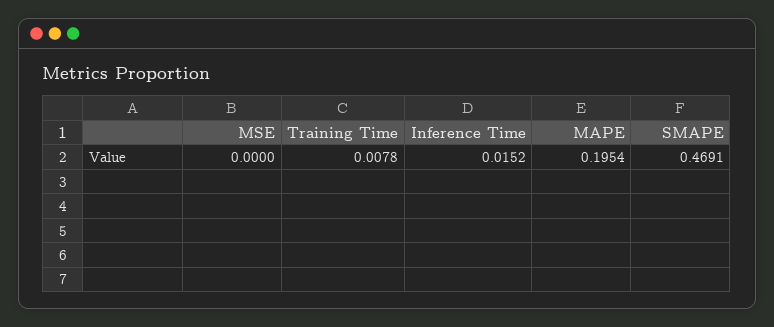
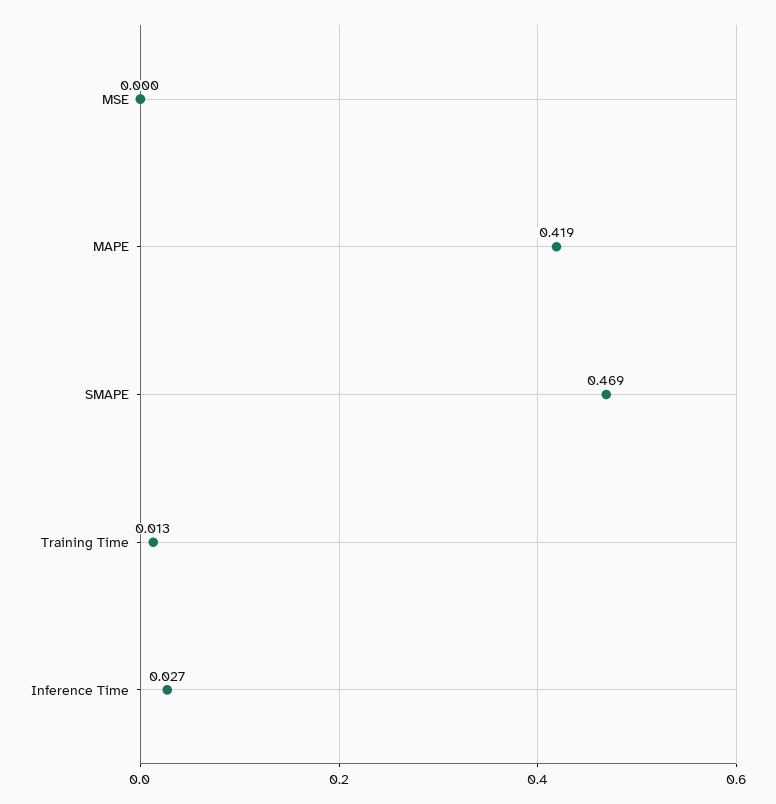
Training Time: 0.0078 -> 0.013
Inference Time: 0.0152 -> 0.027
MAPE: 0.1954 -> 0.419

